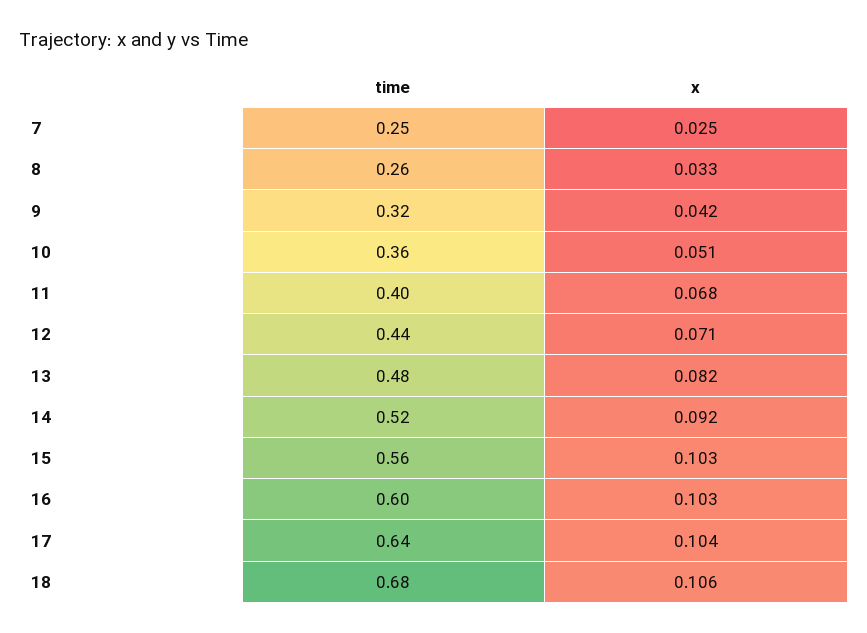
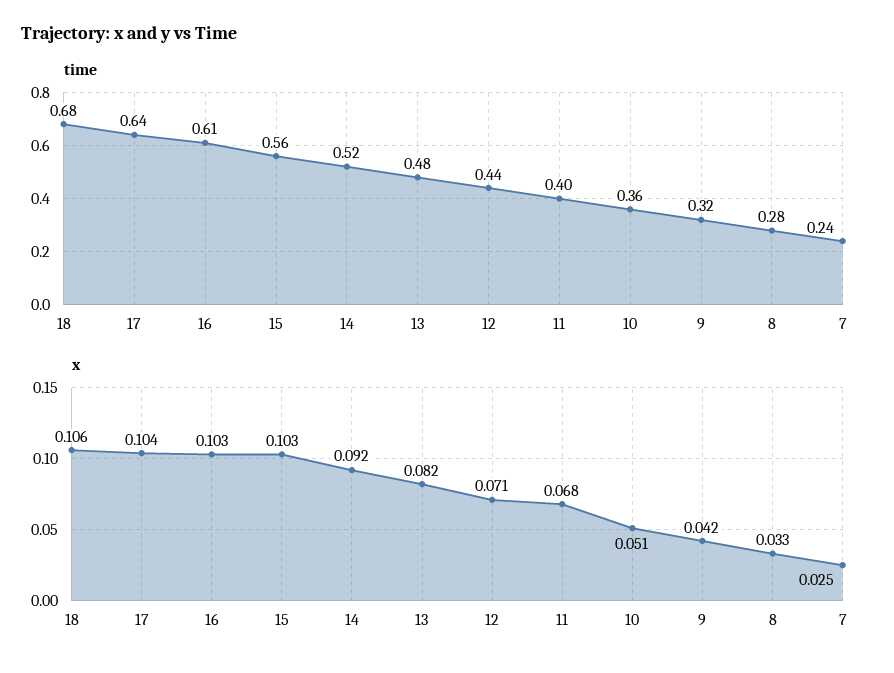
time, 7: 0.25 -> 0.24
time, 8: 0.26 -> 0.28
time, 16: 0.6 -> 0.61

